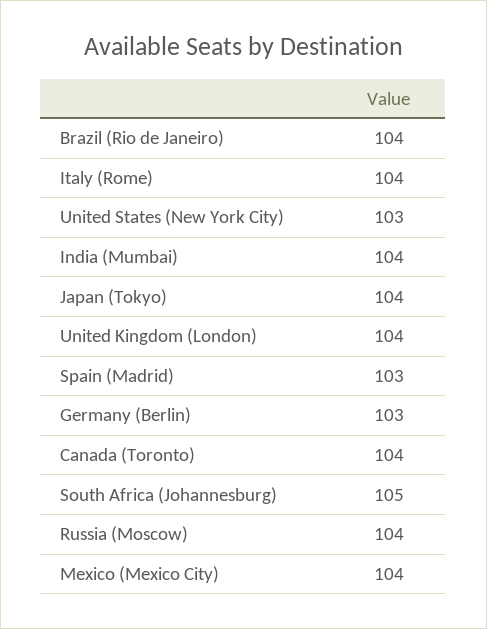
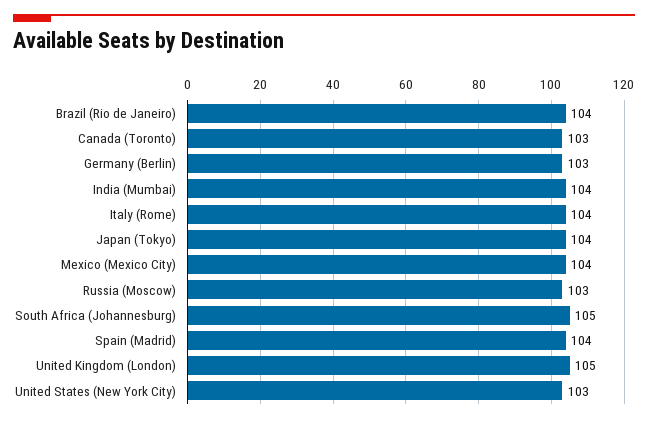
United Kingdom (London): 104 -> 105
Spain (Madrid): 103 -> 104
Canada (Toronto): 104 -> 103
Russia (Moscow): 104 -> 103

